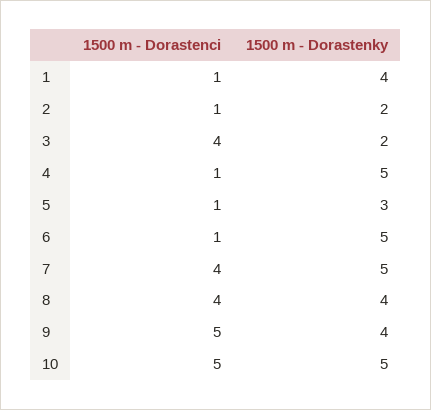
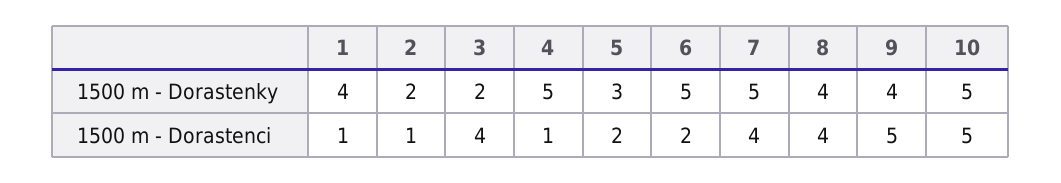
1500 m - Dorastenci, 5: 1 -> 2
1500 m - Dorastenci, 6: 1 -> 2

